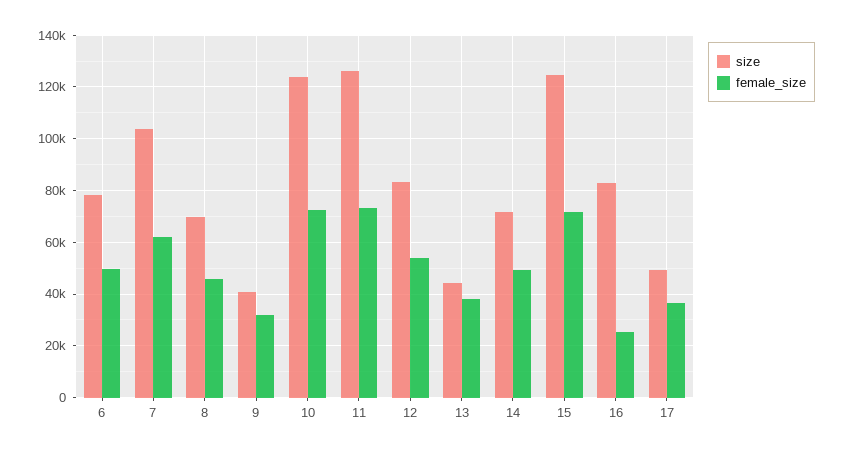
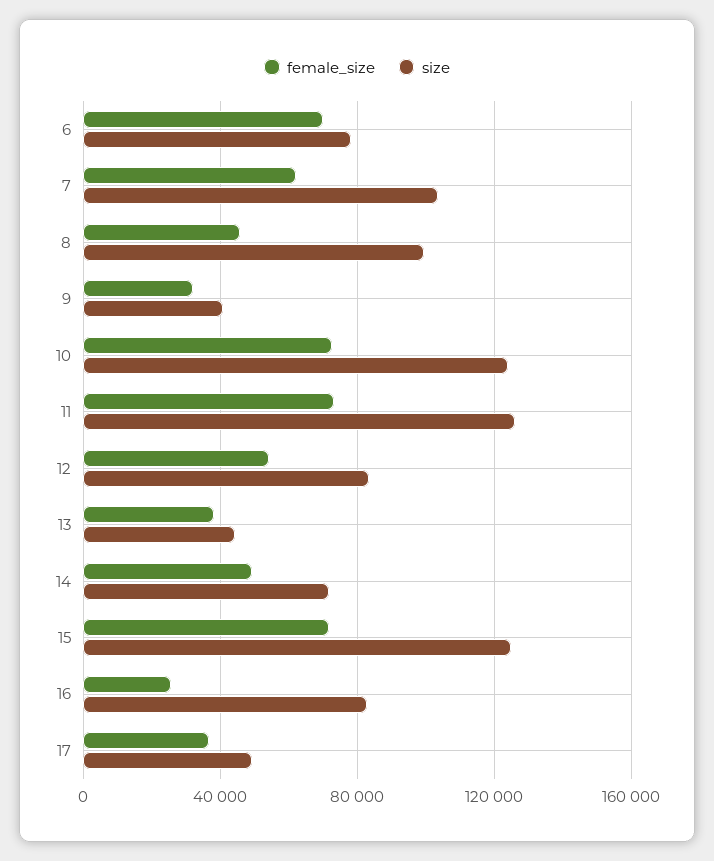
female_size, 6: 50000 -> 70000
size, 8: 70000 -> 100000

